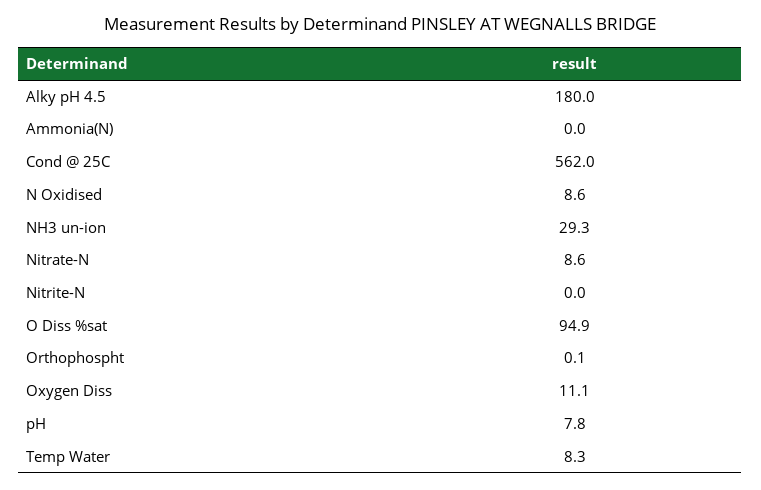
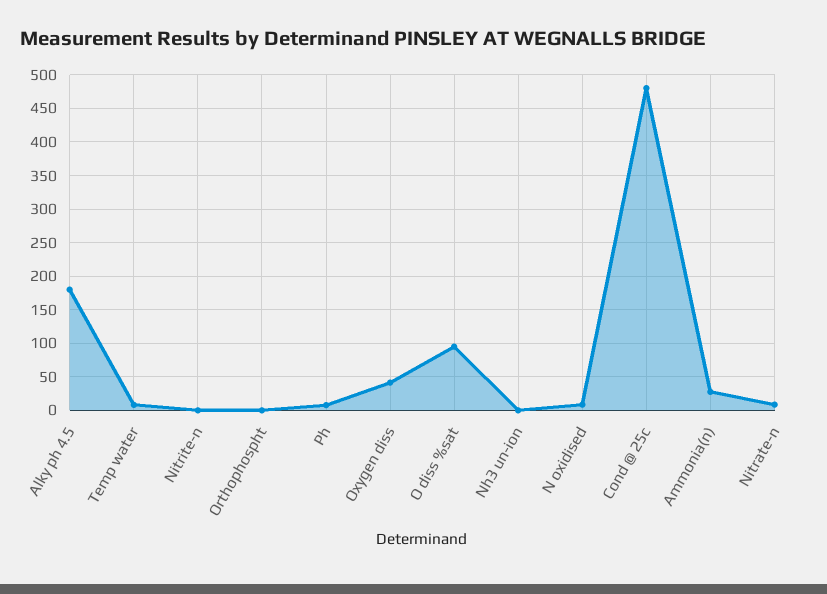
Ammonia(N): 0 -> 30
Cond @ 25C: 562 -> 480
NH3 un-ion: 29.3 -> 0
Oxygen Diss: 11.1 -> 40

